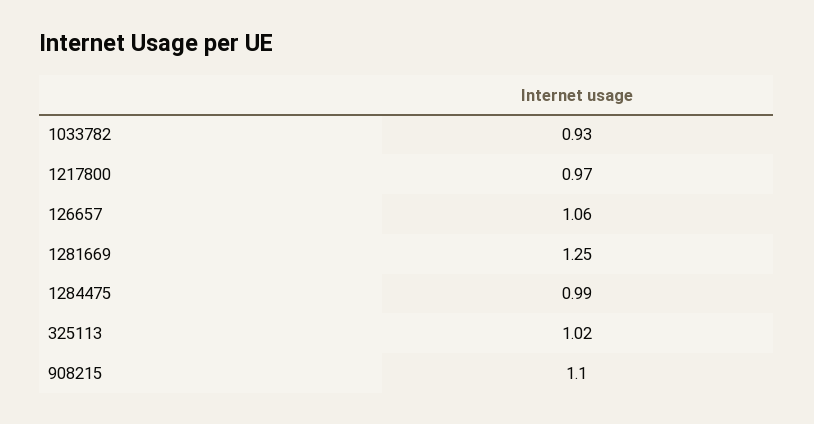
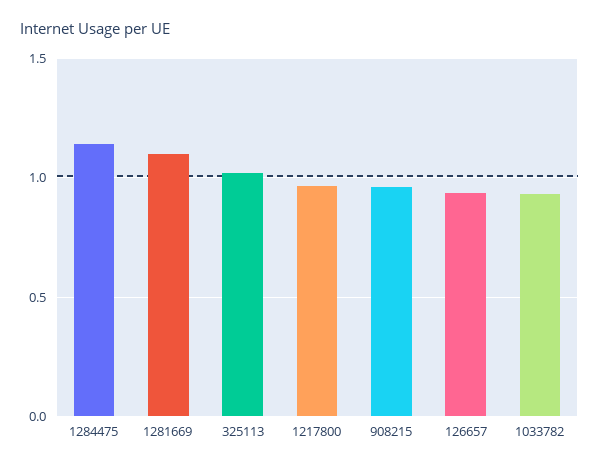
126657: 1.06 -> 0.95
1281669: 1.25 -> 1.1
1284475: 0.99 -> 1.15
908215: 1.1 -> 0.95

